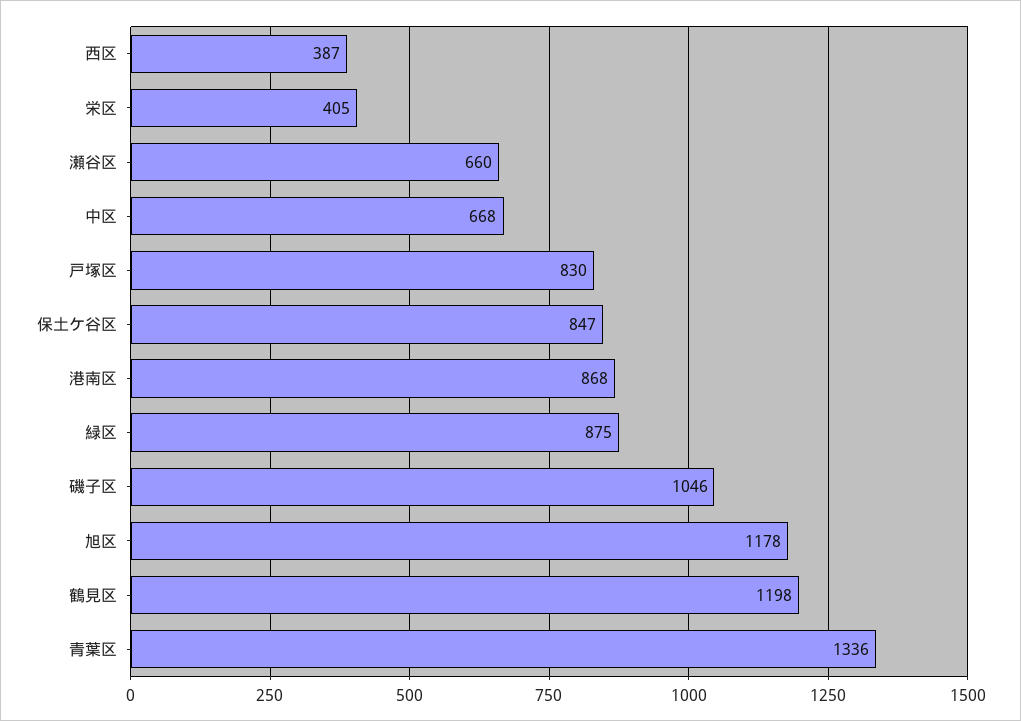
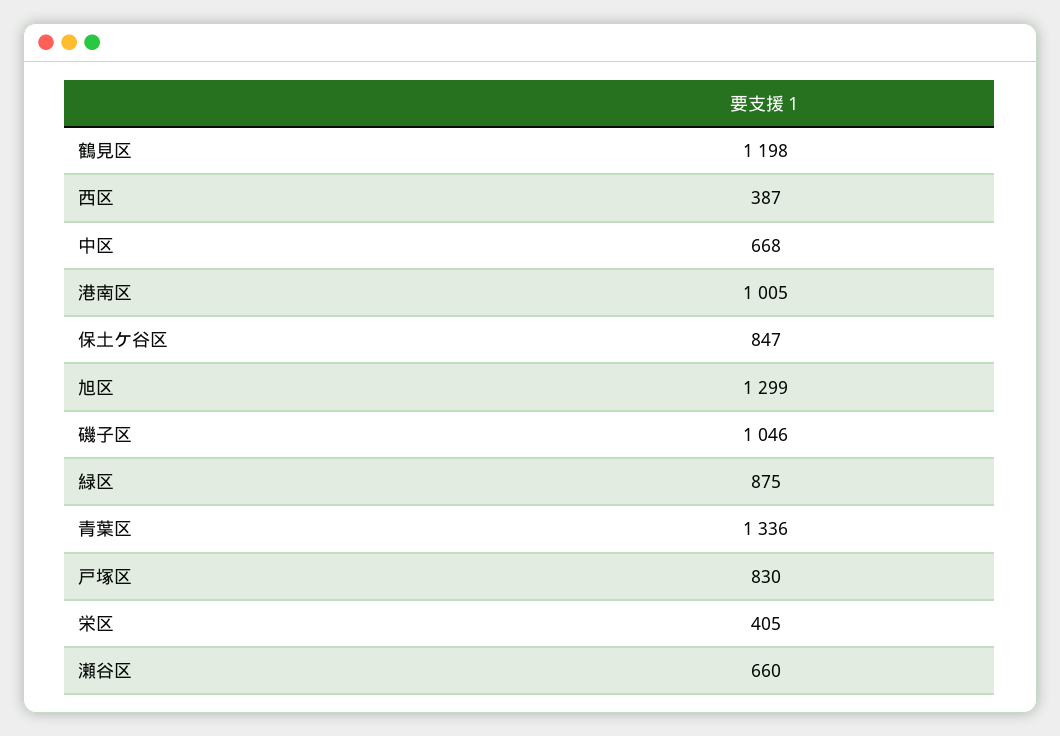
港南区: 868 -> 1005
旭区: 1178 -> 1299

